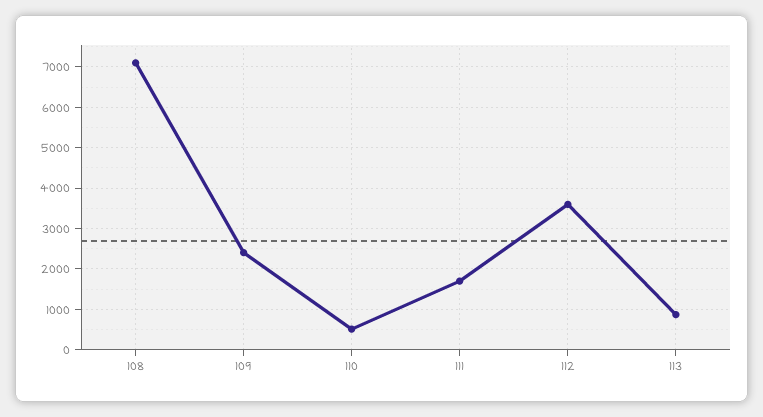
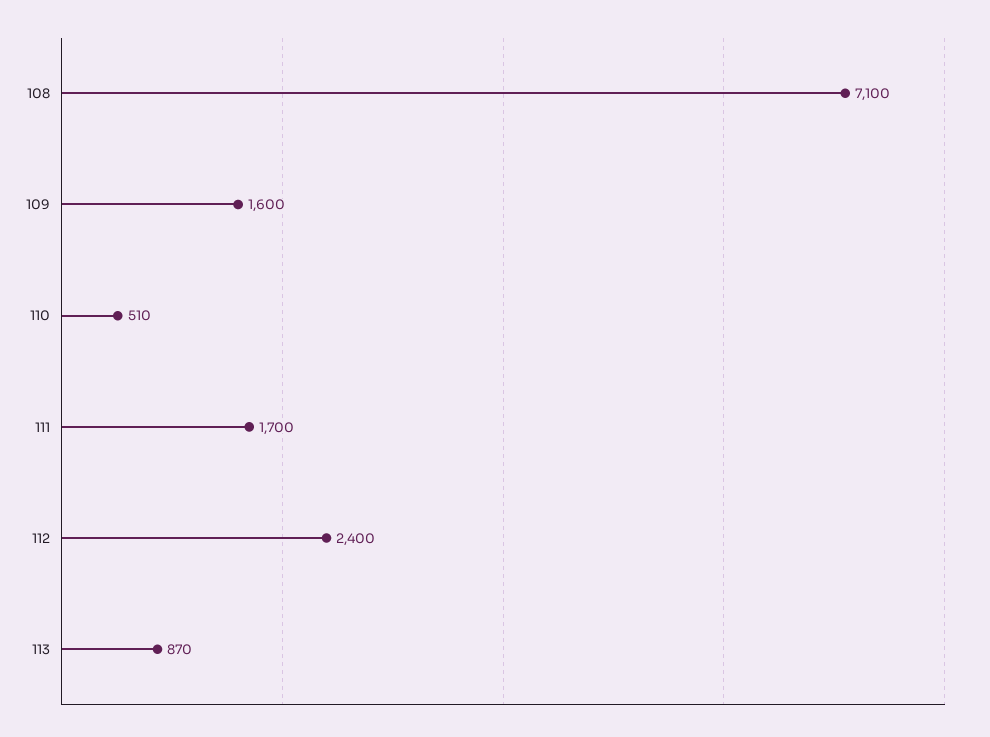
109: 2400 -> 1600
112: 3600 -> 2400

